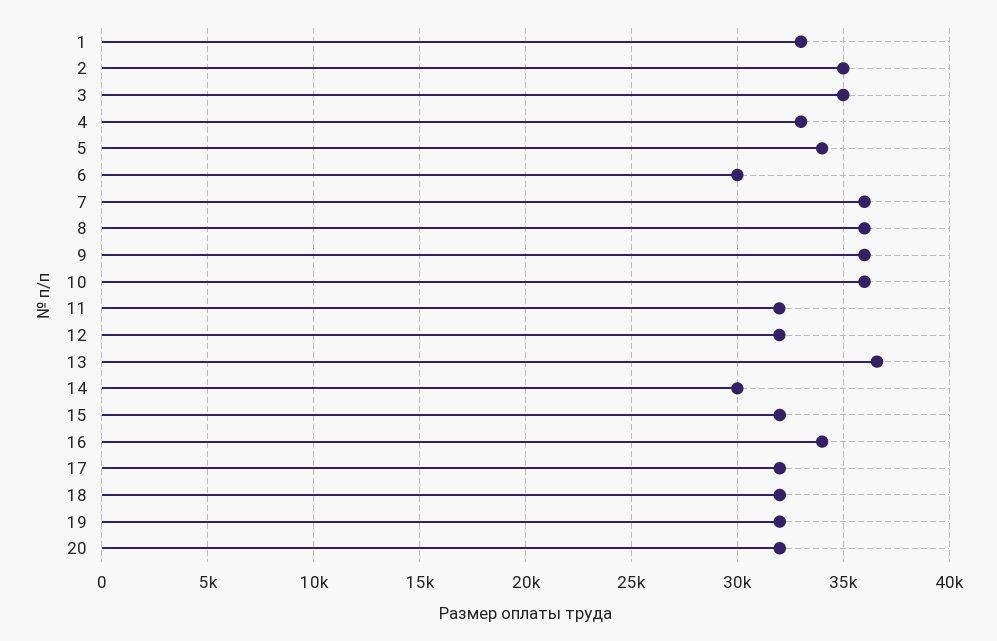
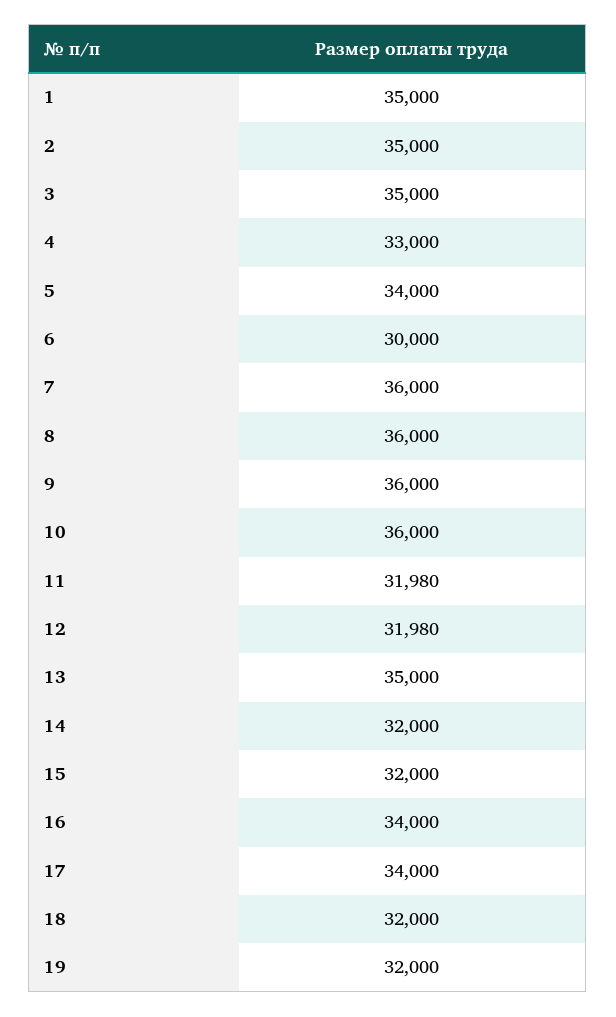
1: 33000 -> 35000
13: 36500 -> 35000
14: 30000 -> 32000
17: 32000 -> 34000
20: 32000 -> none

